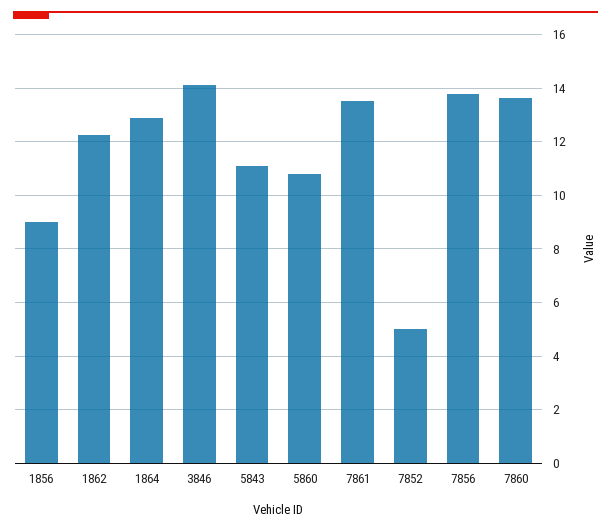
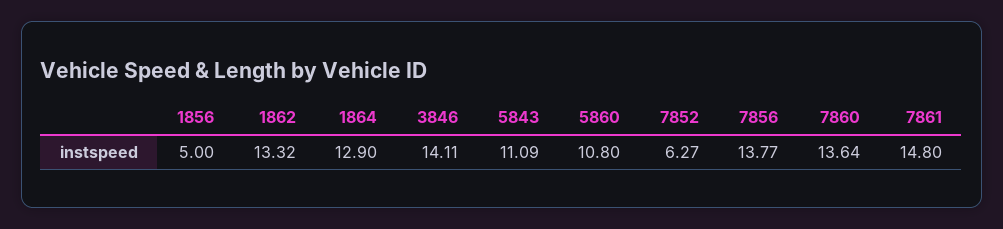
1856: 9 -> 5
1862: 12.25 -> 13.32
7861: 13.5 -> 14.8
7852: 5 -> 6.27

